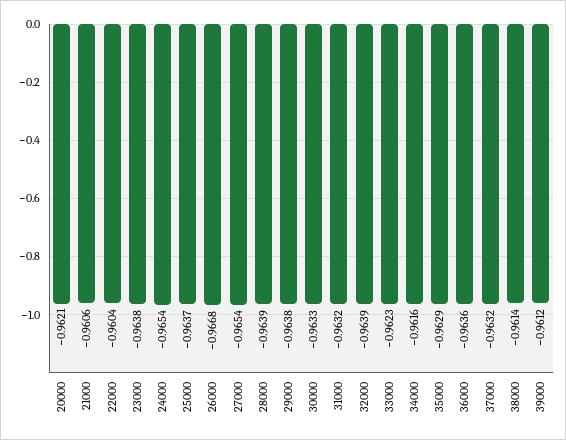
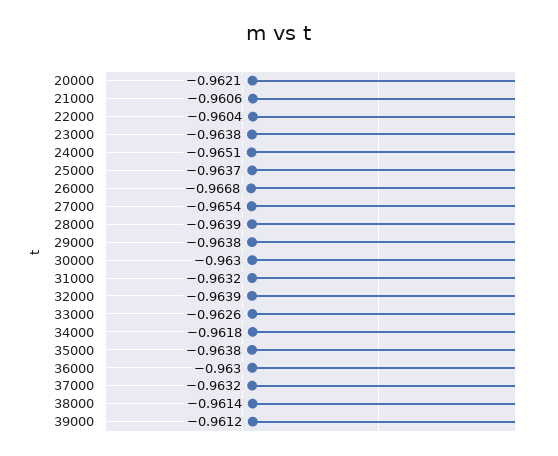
24000: -0.9654 -> -0.9651
30000: -0.9633 -> -0.963
33000: -0.9623 -> -0.9626
34000: -0.9616 -> -0.9618
35000: -0.9629 -> -0.9638
36000: -0.9636 -> -0.963

